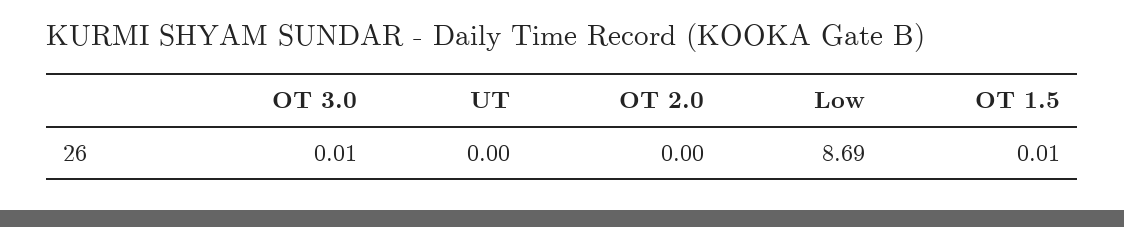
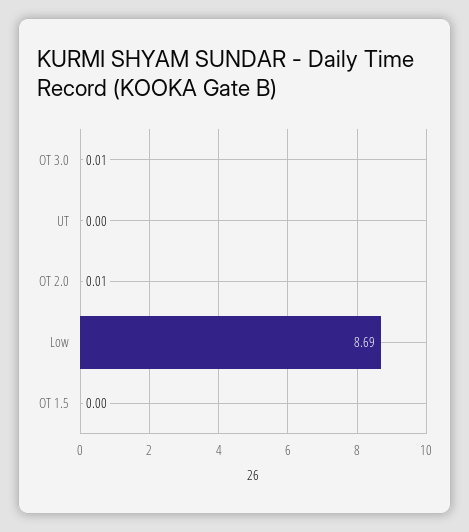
OT 2.0: 0 -> 0.01
OT 1.5: 0.01 -> 0

